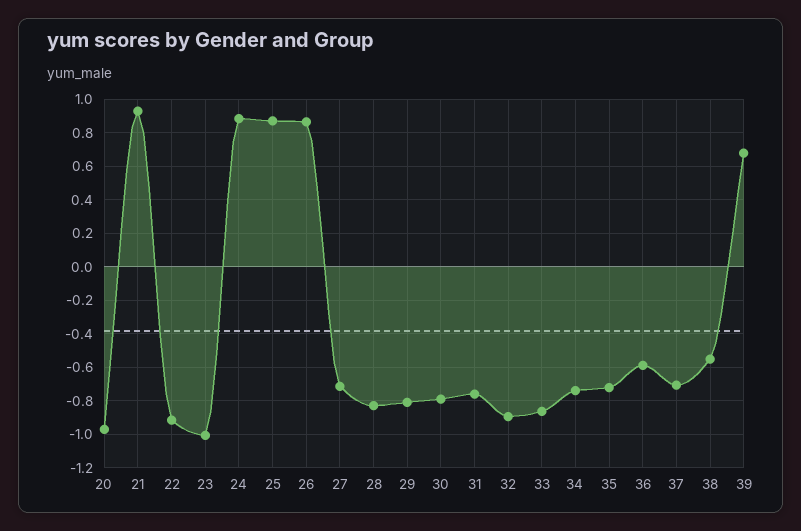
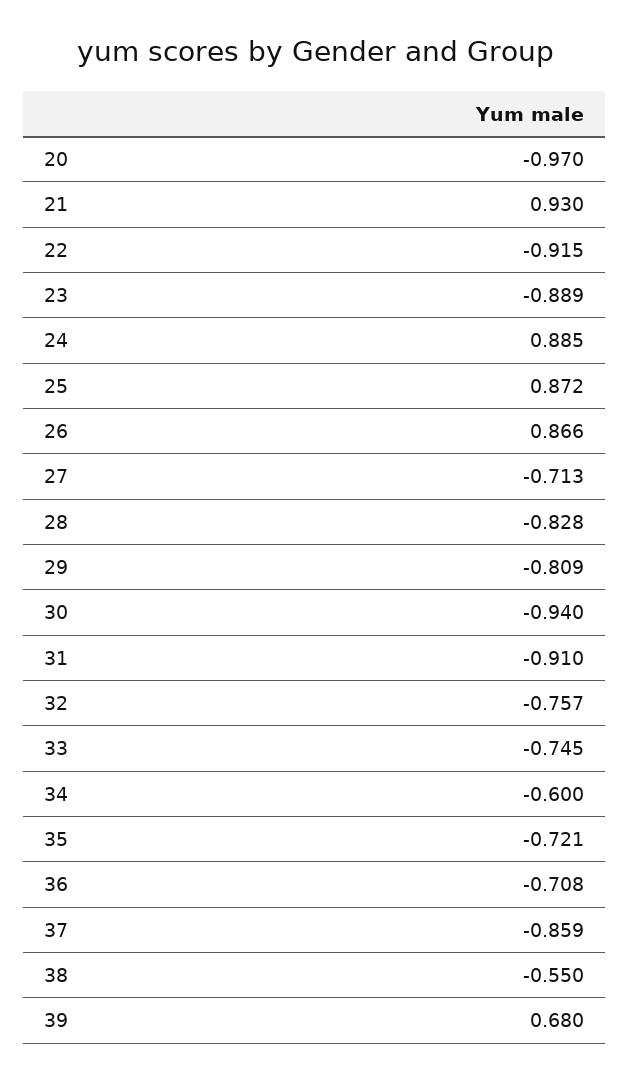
23: -1 -> -0.889
30: -0.8 -> -0.94
31: -0.75 -> -0.91
32: -0.9 -> -0.757
33: -0.85 -> -0.745
34: -0.75 -> -0.6
36: -0.6 -> -0.708
37: -0.7 -> -0.859

